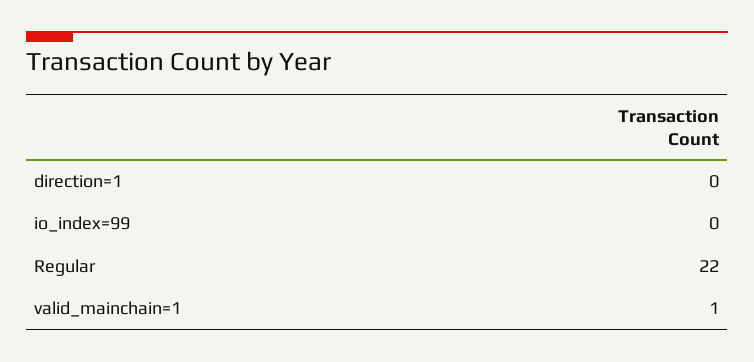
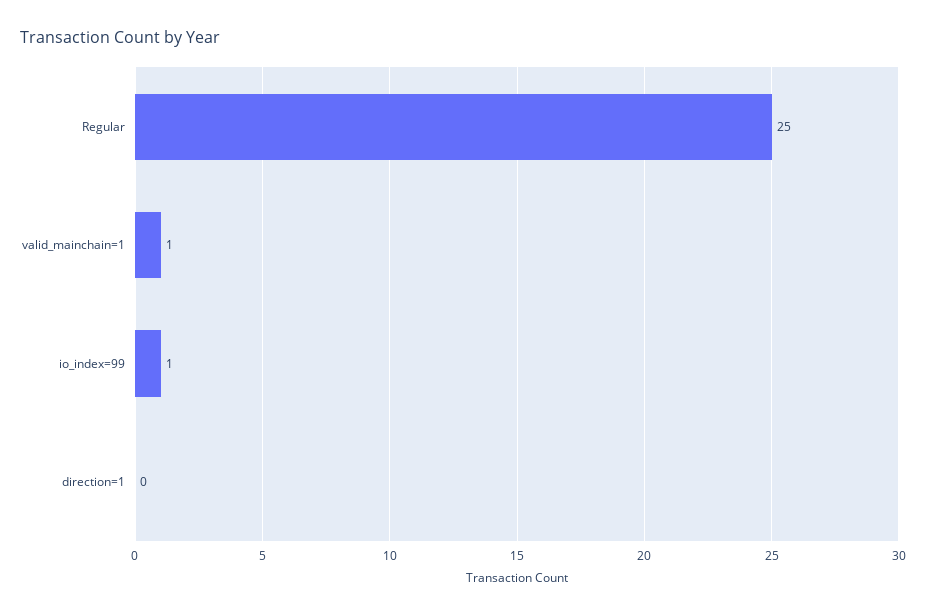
io_index=99: 0 -> 1
Regular: 22 -> 25

